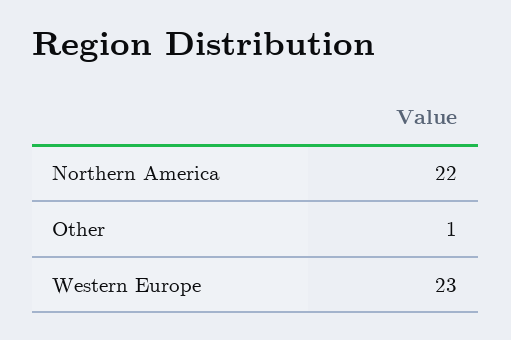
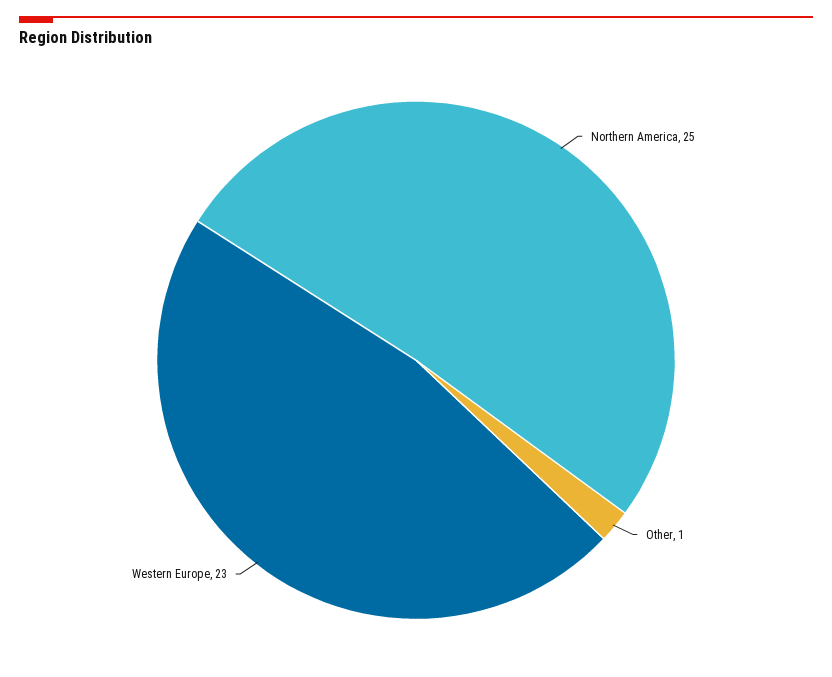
Northern America: 22 -> 25

